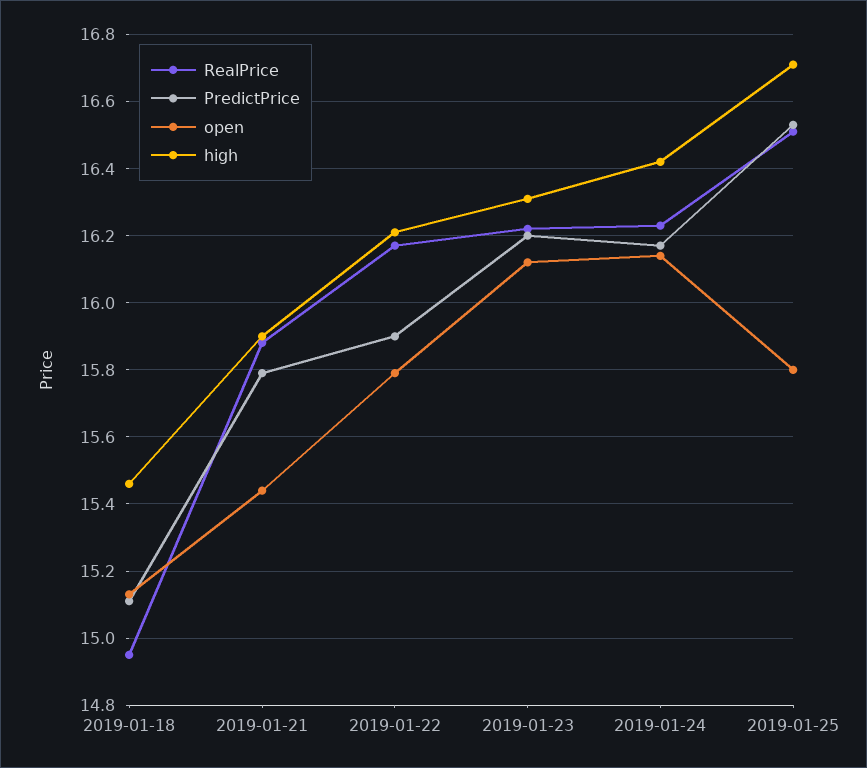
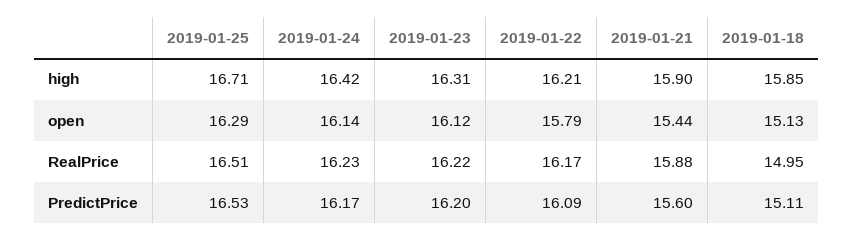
high, 2019-01-18: 15.45 -> 15.85
PredictPrice, 2019-01-21: 15.8 -> 15.6
PredictPrice, 2019-01-22: 15.9 -> 16.09
open, 2019-01-25: 15.8 -> 16.29

